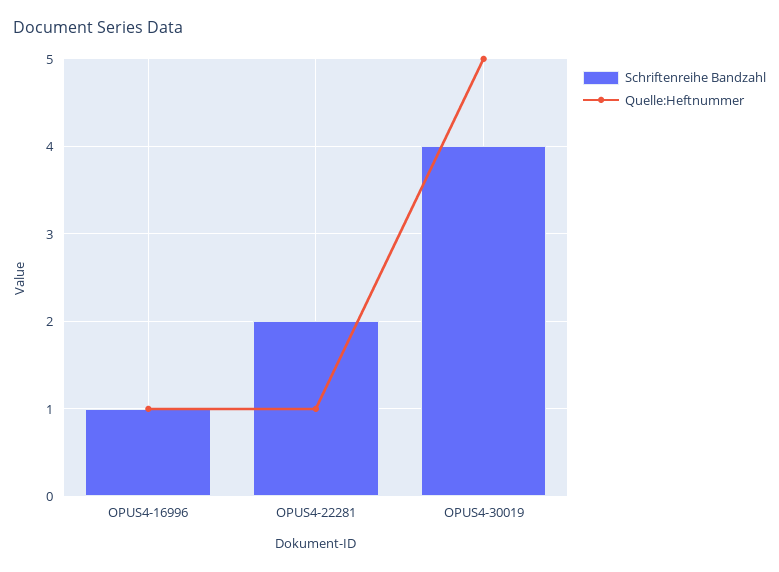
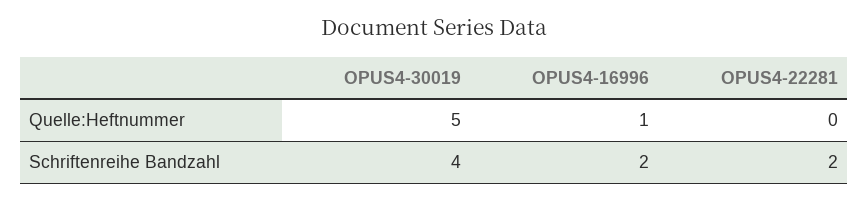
Schriftenreihe Bandzahl, OPUS4-16996: 1 -> 2
Quelle:Heftnummer, OPUS4-22281: 1 -> 0

